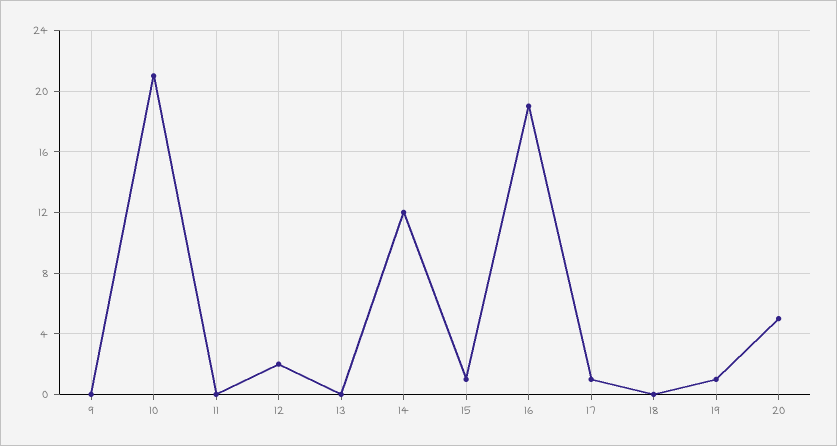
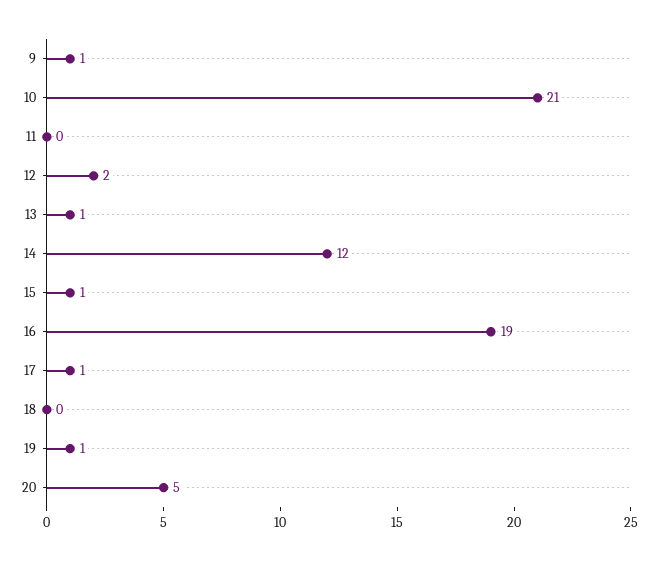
9: 0 -> 1
13: 0 -> 1

